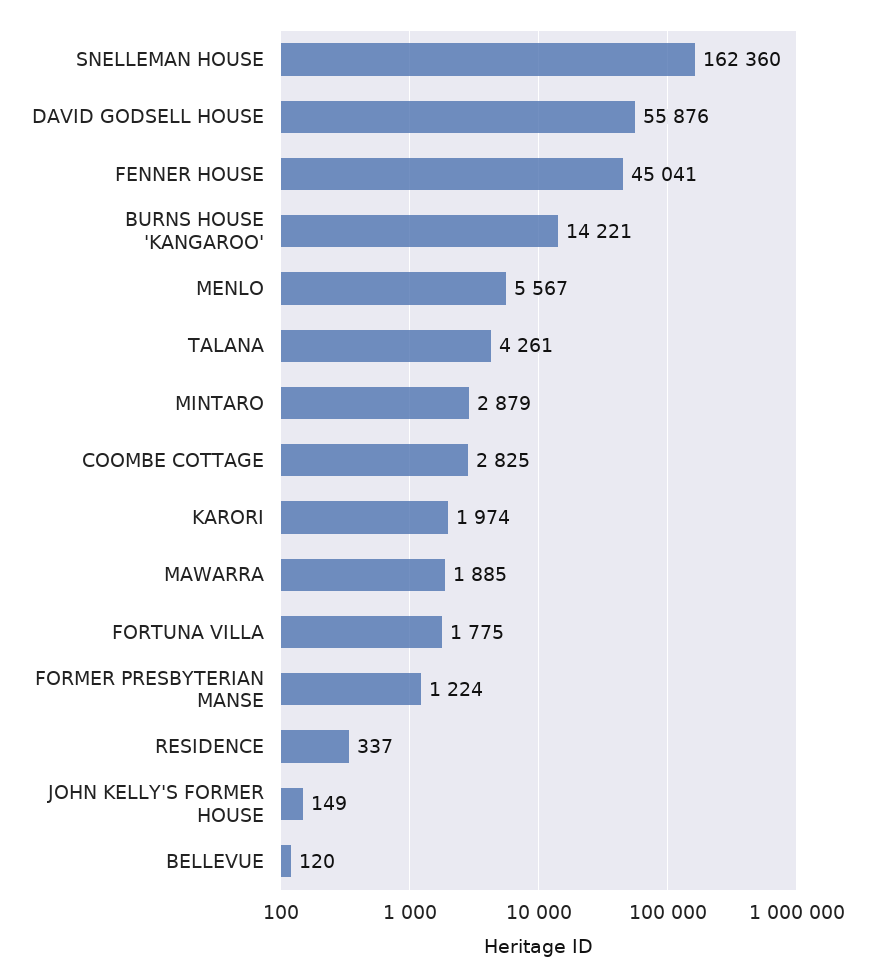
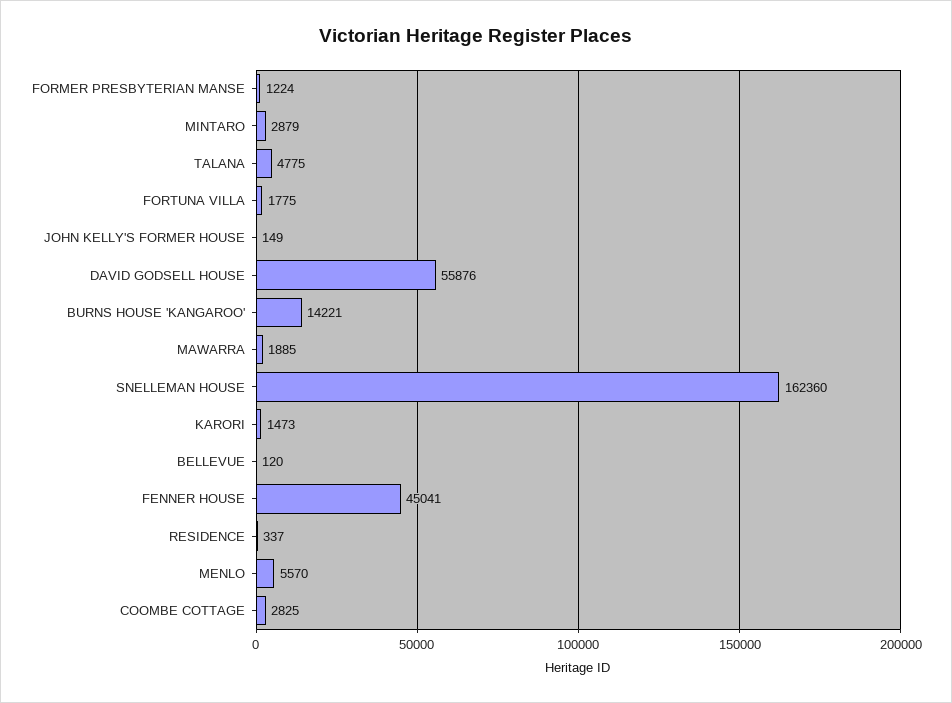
MENLO: 5567 -> 5570
TALANA: 4261 -> 4775
KARORI: 1974 -> 1473

